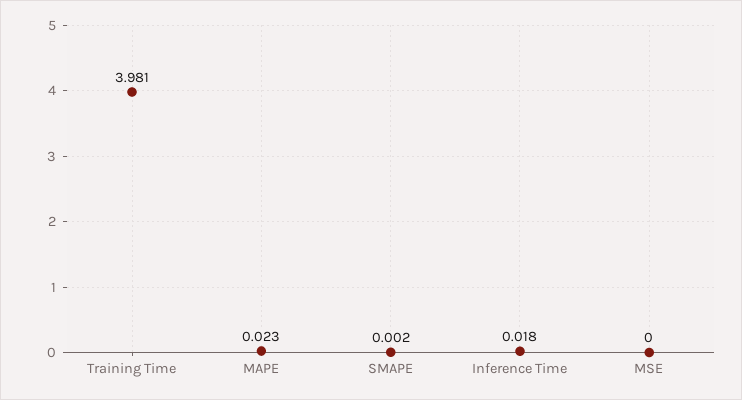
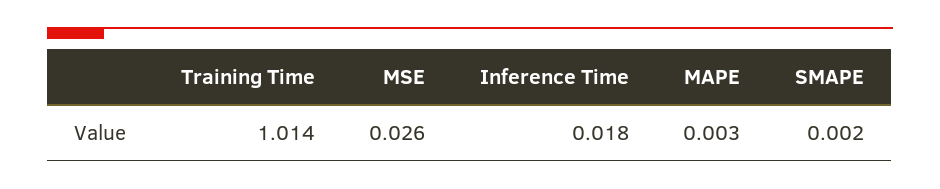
Training Time: 3.981 -> 1.014
MAPE: 0.023 -> 0.003
MSE: 0 -> 0.026

